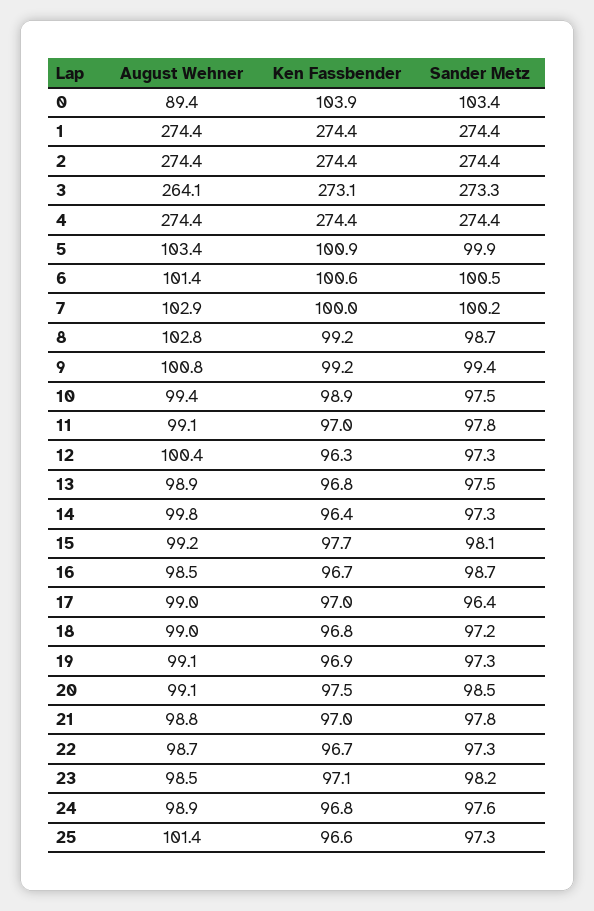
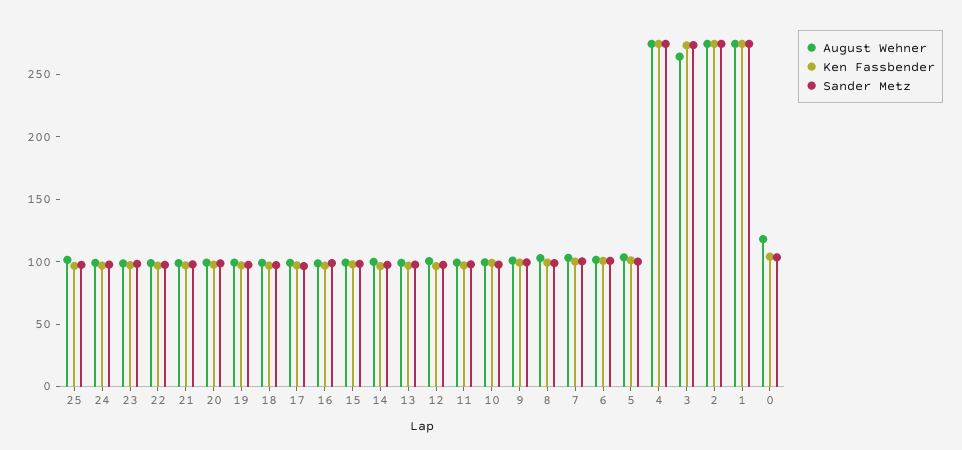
August Wehner, 0: 89.4 -> 120

